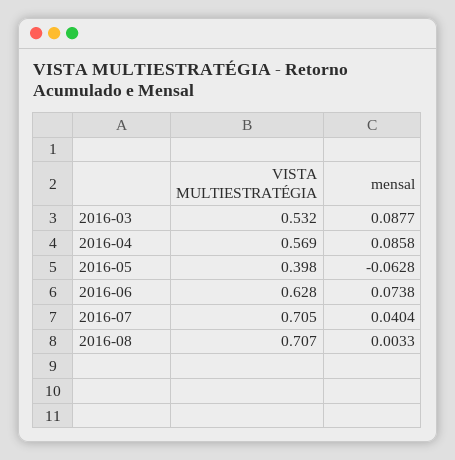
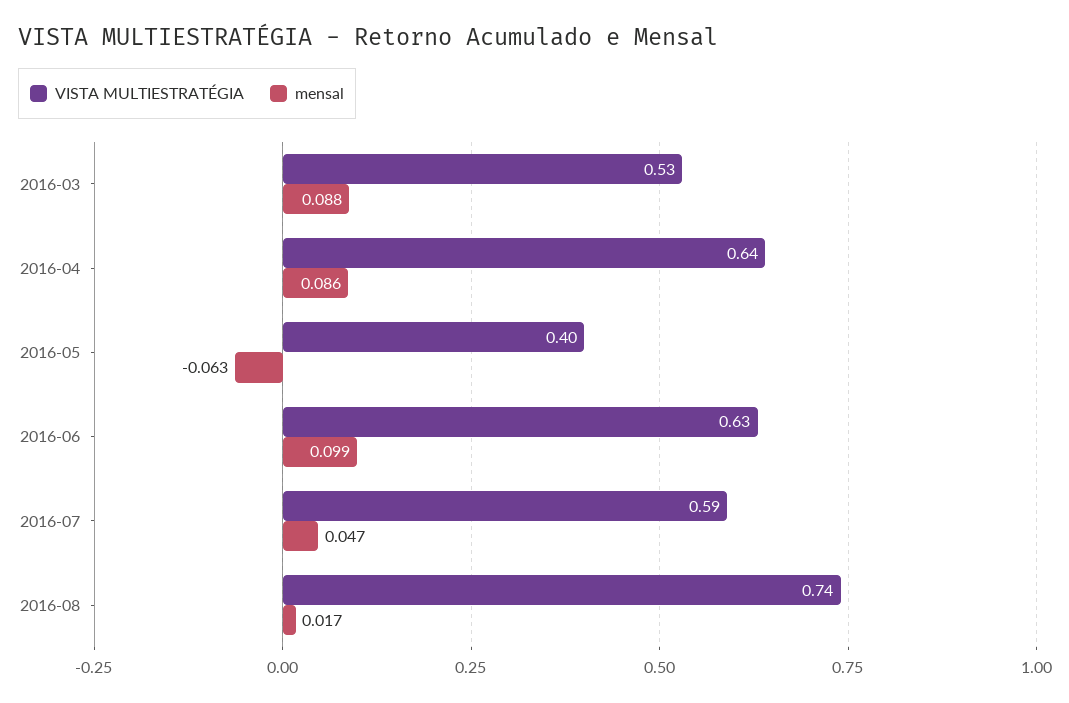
VISTA MULTIESTRATÉGIA, 2016-04: 0.569 -> 0.64
mensal, 2016-06: 0.0738 -> 0.099
VISTA MULTIESTRATÉGIA, 2016-07: 0.705 -> 0.59
mensal, 2016-07: 0.0404 -> 0.047
VISTA MULTIESTRATÉGIA, 2016-08: 0.707 -> 0.74
mensal, 2016-08: 0.0033 -> 0.017

